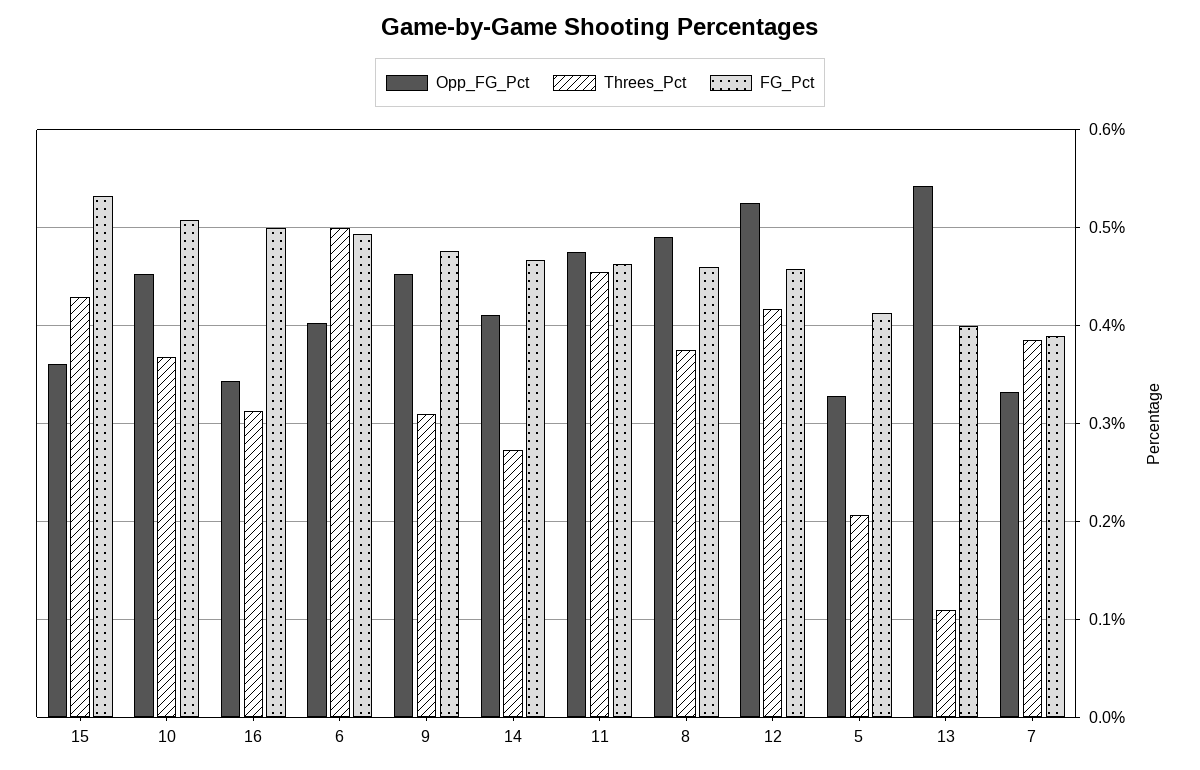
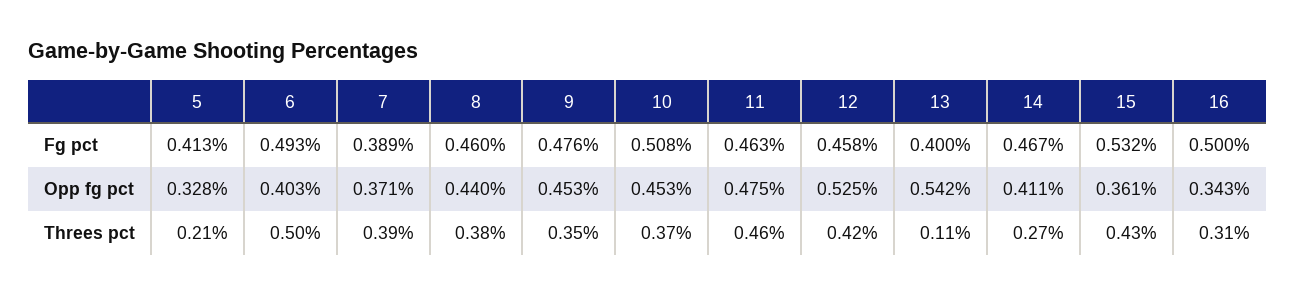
Threes_Pct, 9: 0.31 -> 0.35
Opp_FG_Pct, 8: 0.49 -> 0.44
Opp_FG_Pct, 7: 0.33 -> 0.371

